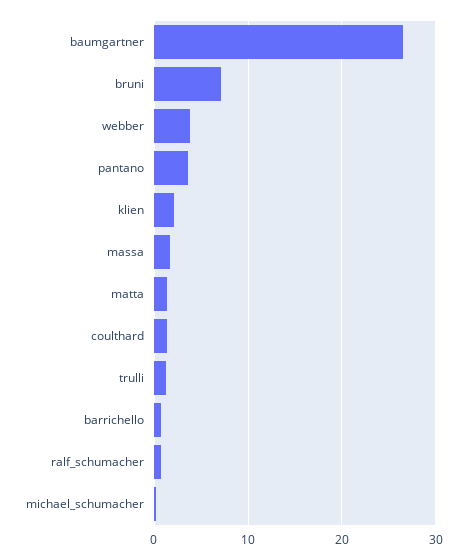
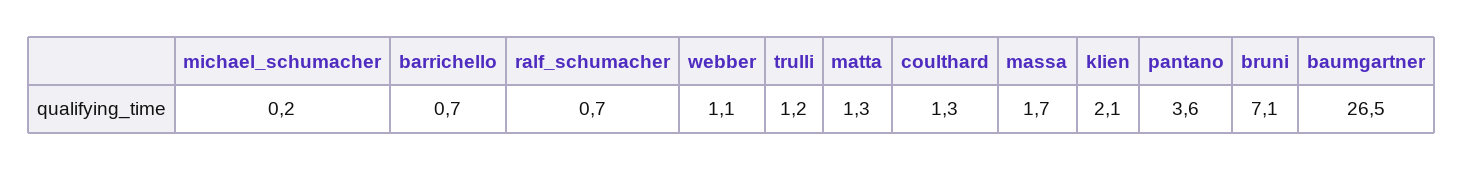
webber: 4 -> 1.1

